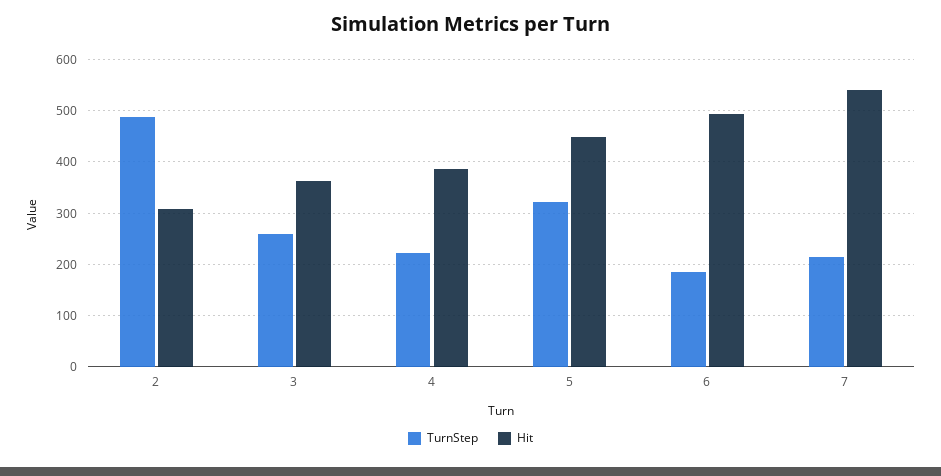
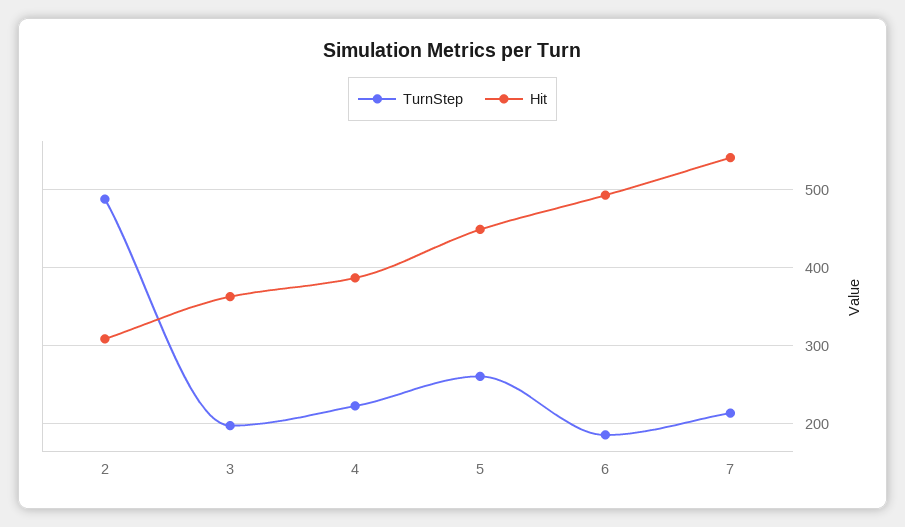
TurnStep, 3: 260 -> 200
TurnStep, 5: 320 -> 260

